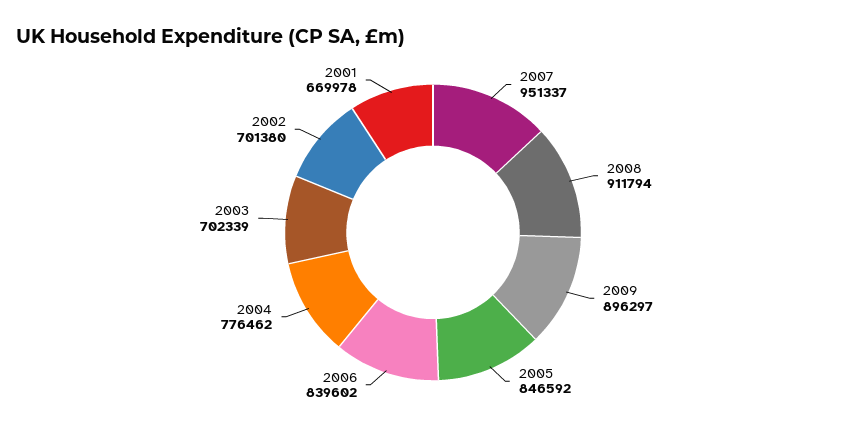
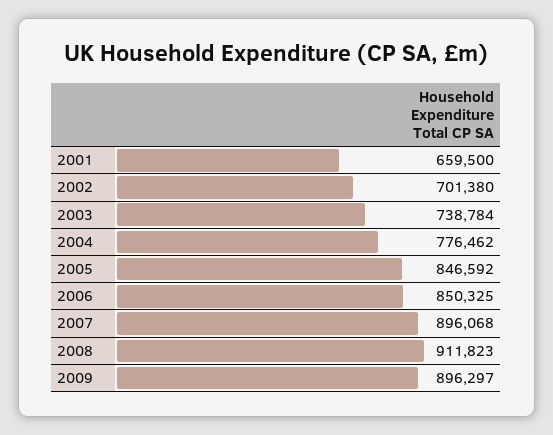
2007: 951337 -> 896068
2008: 911794 -> 911823
2006: 839602 -> 850325
2003: 702339 -> 738784
2001: 669978 -> 659500

